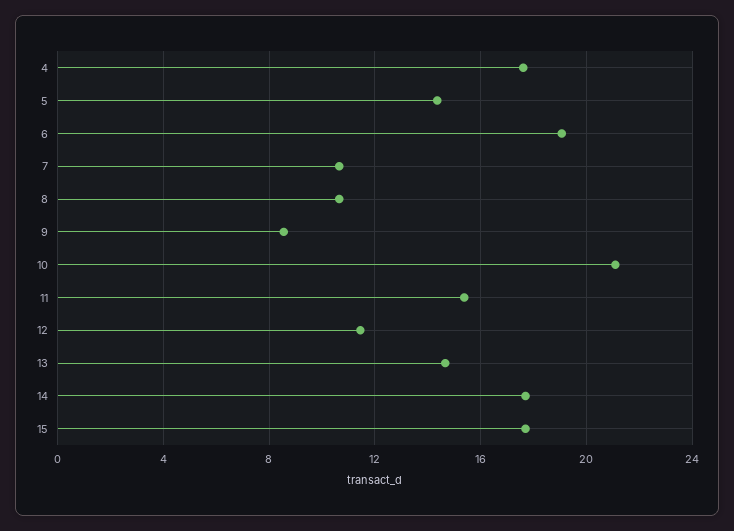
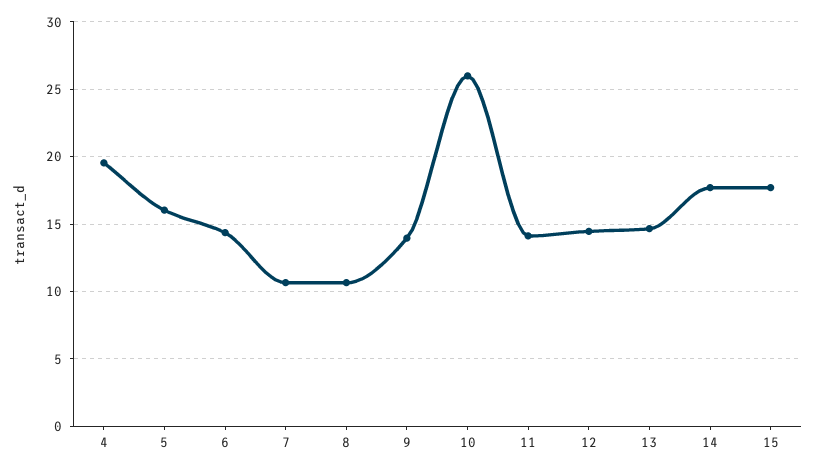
4: 17.5 -> 19.5
5: 14.5 -> 16
6: 19 -> 14.5
9: 8.5 -> 14
10: 21 -> 26
11: 15.5 -> 14
12: 11.5 -> 14.5

